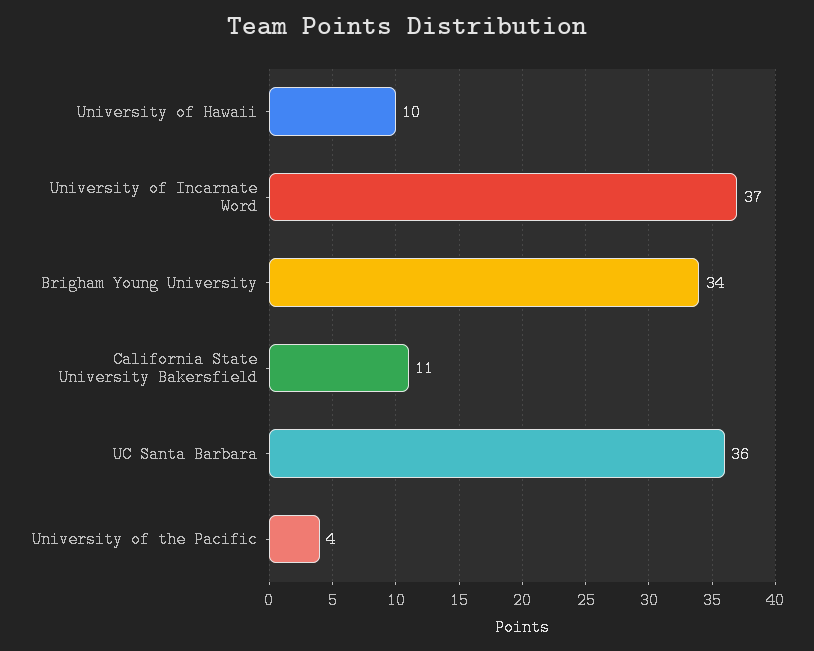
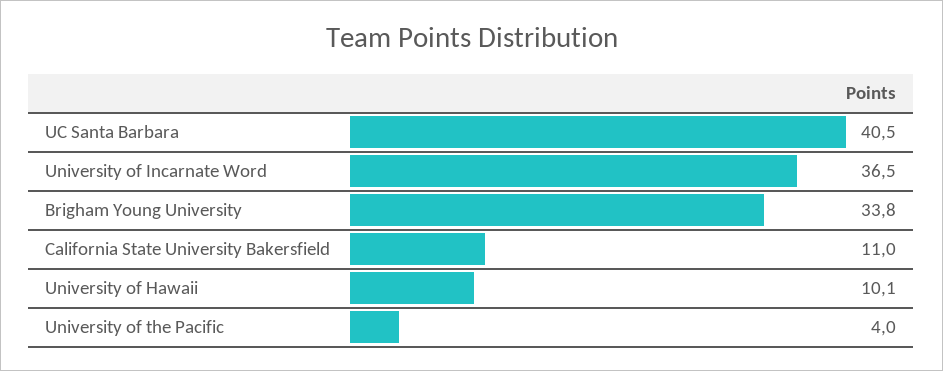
UC Santa Barbara: 36 -> 40.5

